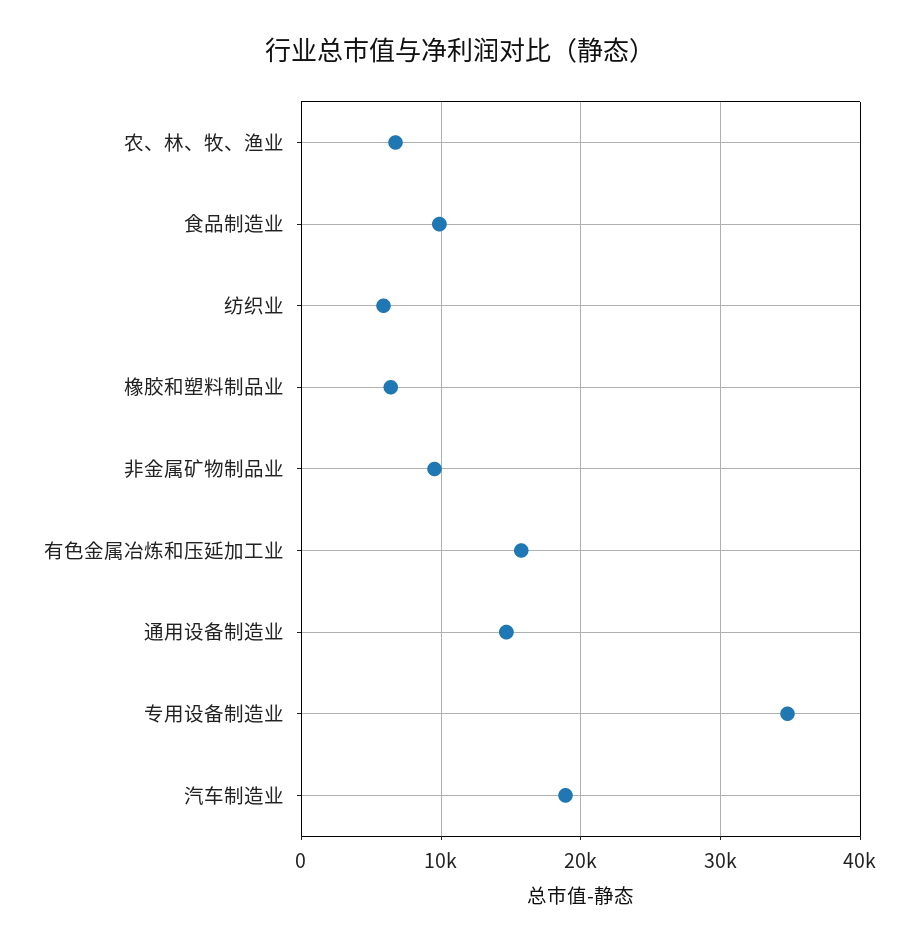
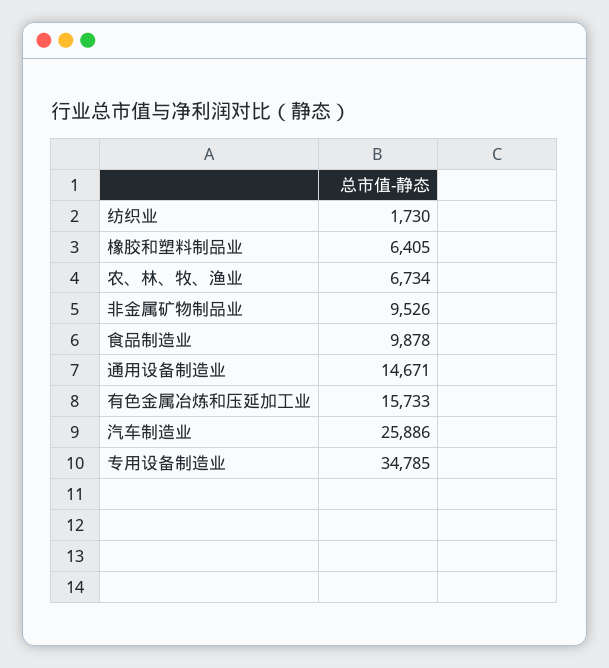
纺织业: 6000 -> 1730
汽车制造业: 19000 -> 25886

